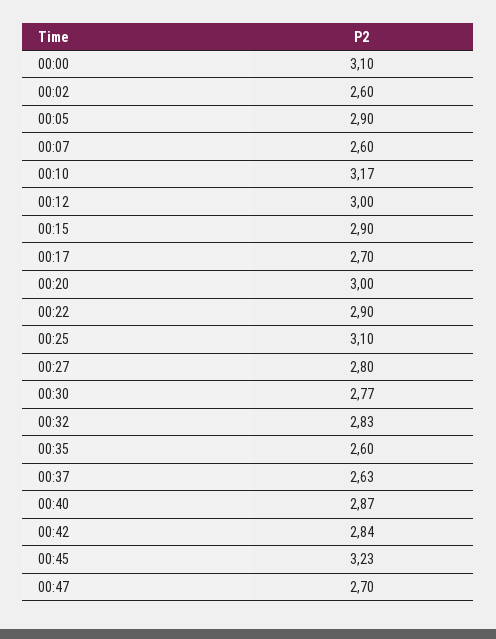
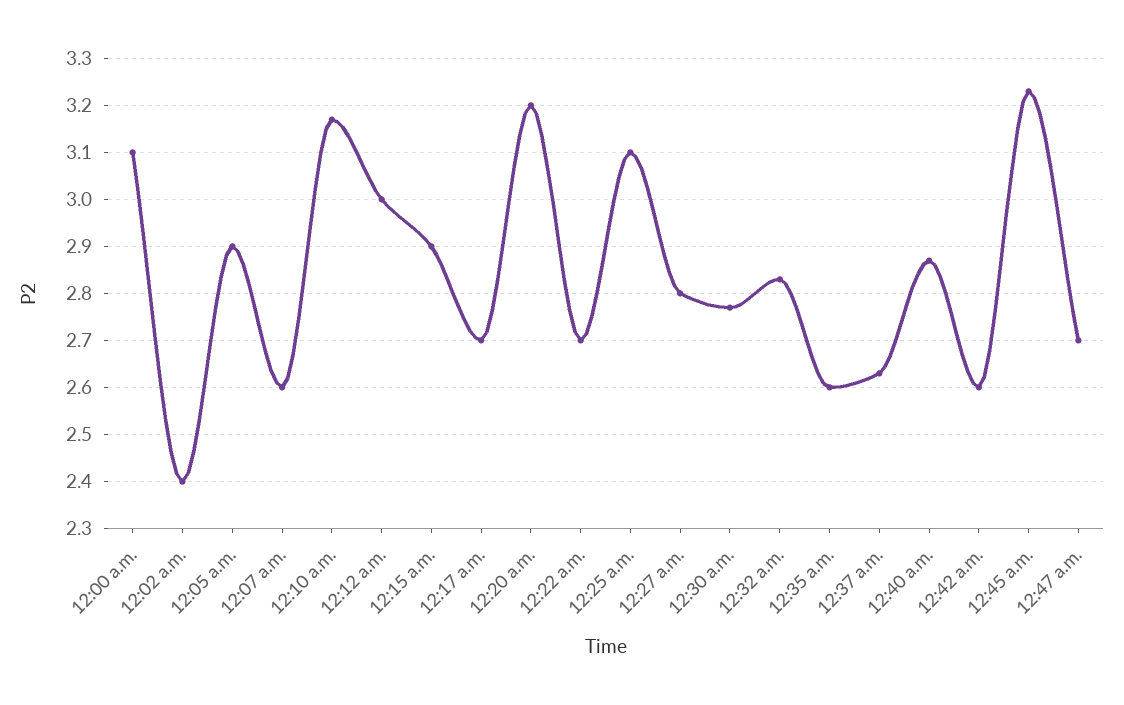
00:02: 2.6 -> 2.4
00:20: 3 -> 3.2
00:22: 2.9 -> 2.7
00:42: 2.84 -> 2.6

